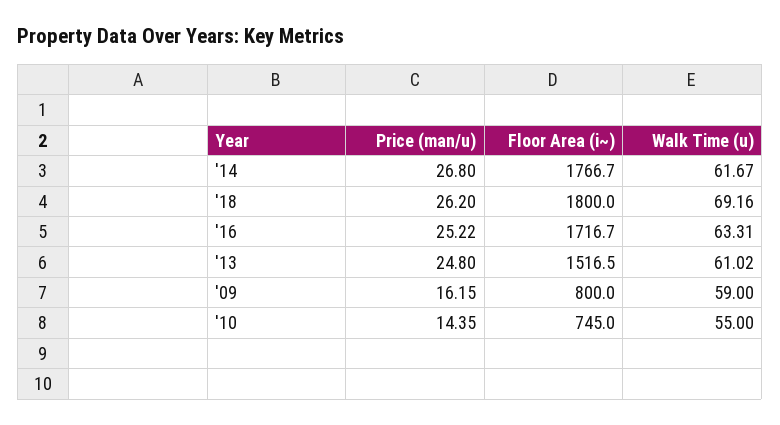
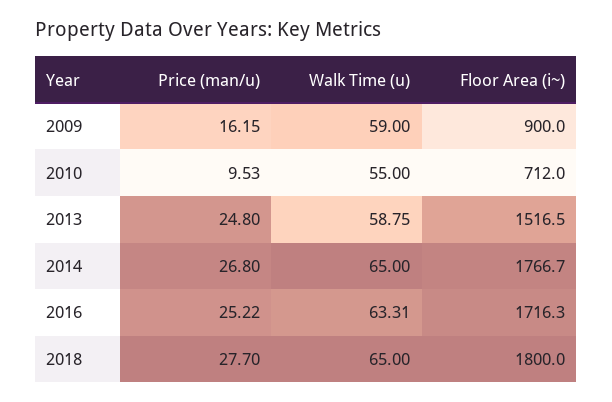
Walk Time (u), '14: 61.67 -> 65
Price (man/u), '18: 26.2 -> 27.7
Walk Time (u), '18: 69.16 -> 65
Floor Area (i~), '16: 1716.7 -> 1716.3
Walk Time (u), '13: 61.02 -> 58.75
Floor Area (i~), '09: 800 -> 900
Price (man/u), '10: 14.35 -> 9.53
Floor Area (i~), '10: 745 -> 712

